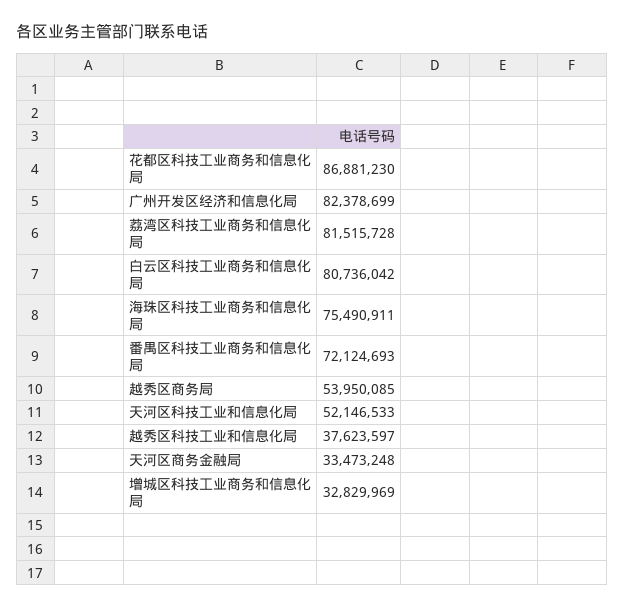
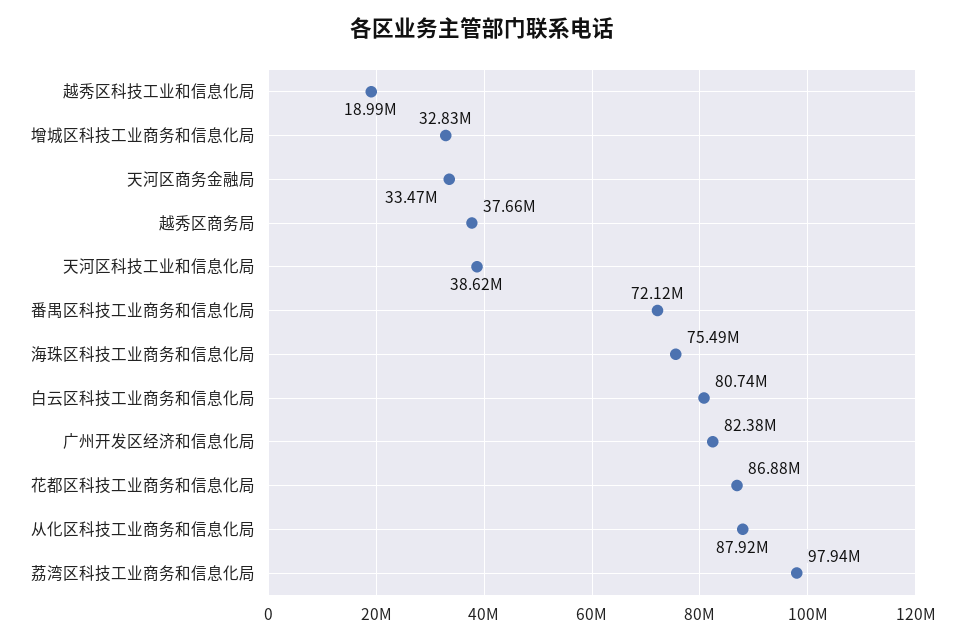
荔湾区科技工业商务和信息化局: 81515728 -> 97940000
越秀区商务局: 53950085 -> 37660000
天河区科技工业和信息化局: 52146533 -> 38620000
越秀区科技工业和信息化局: 37623597 -> 18990000
从化区科技工业商务和信息化局: none -> 87920000

